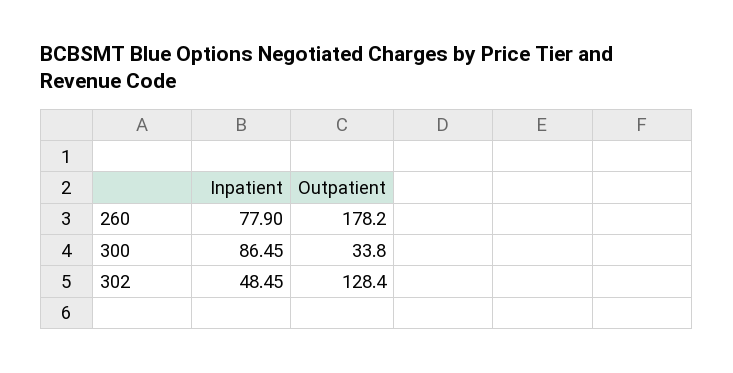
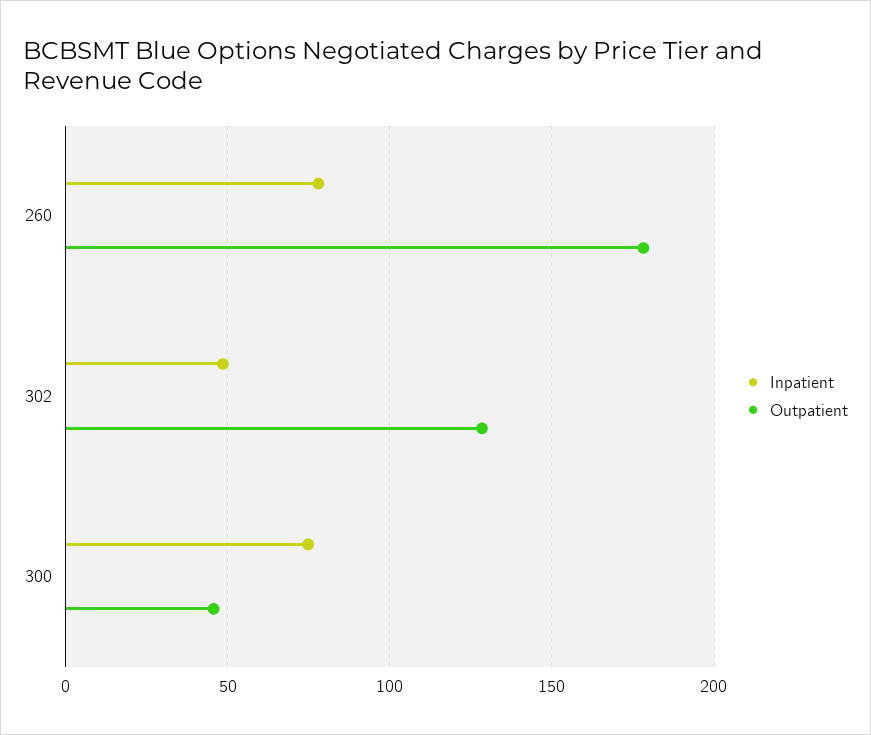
Inpatient, 300: 86.45 -> 75
Outpatient, 300: 33.8 -> 45

